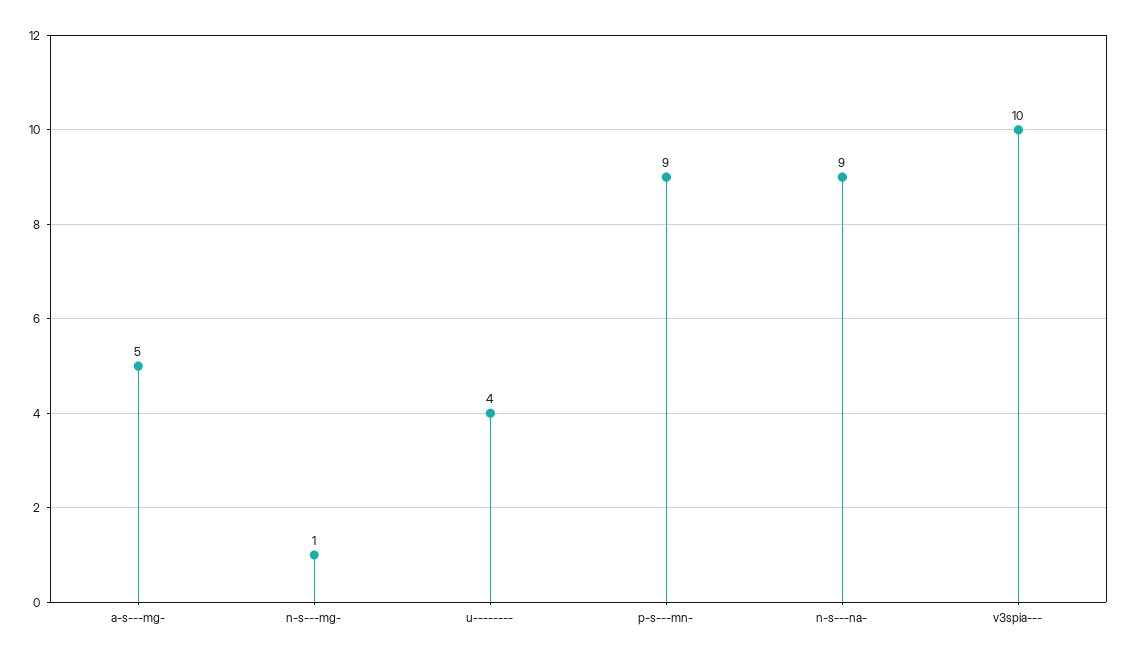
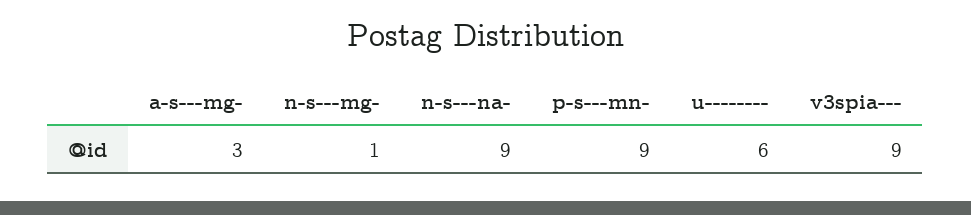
a-s---mg-: 5 -> 3
u--------: 4 -> 6
v3spia---: 10 -> 9

